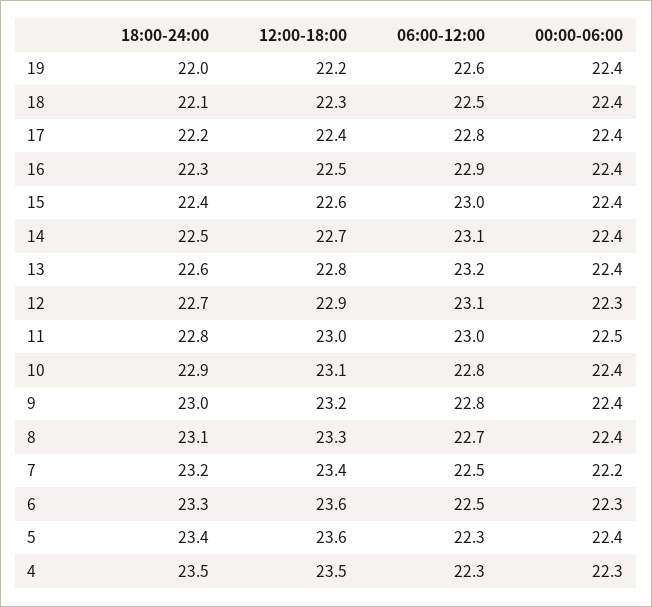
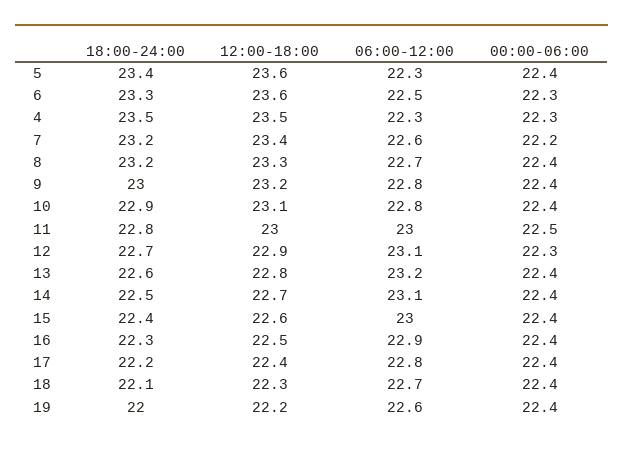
06:00-12:00, 18: 22.5 -> 22.7
18:00-24:00, 8: 23.1 -> 23.2
06:00-12:00, 7: 22.5 -> 22.6

